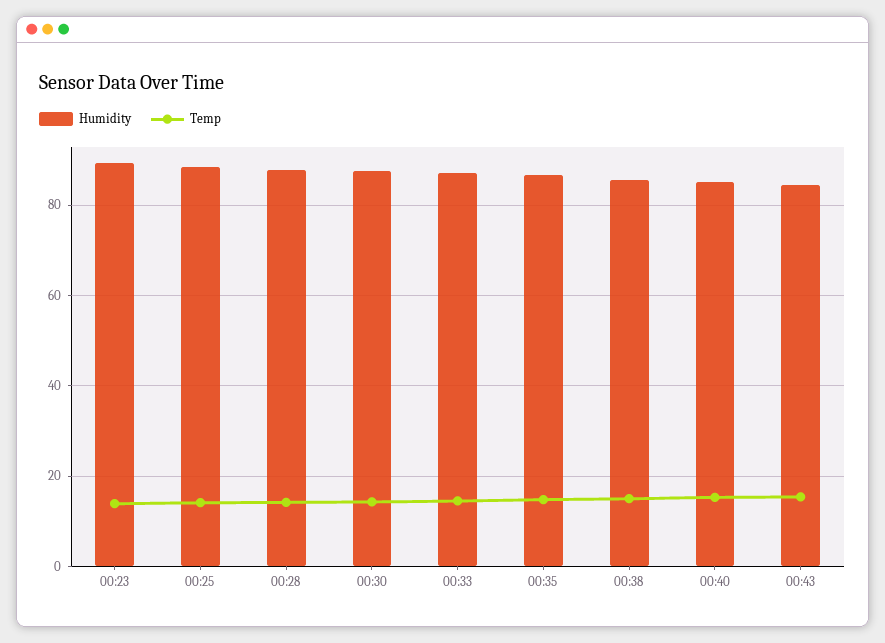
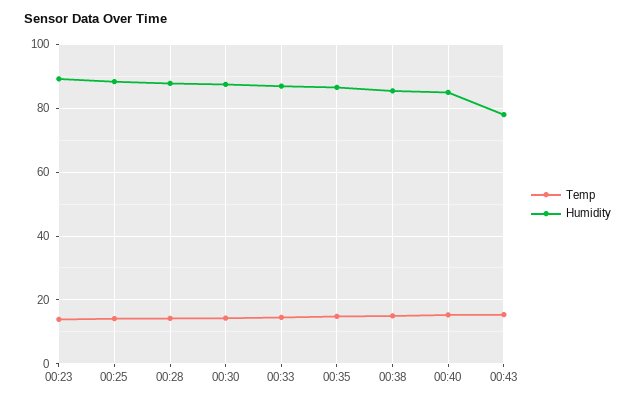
Humidity, 00:43: 84 -> 78

